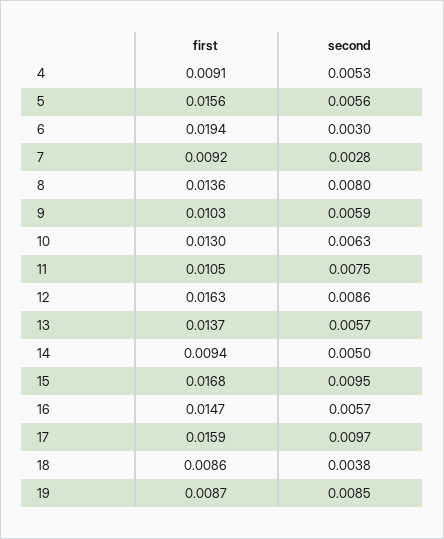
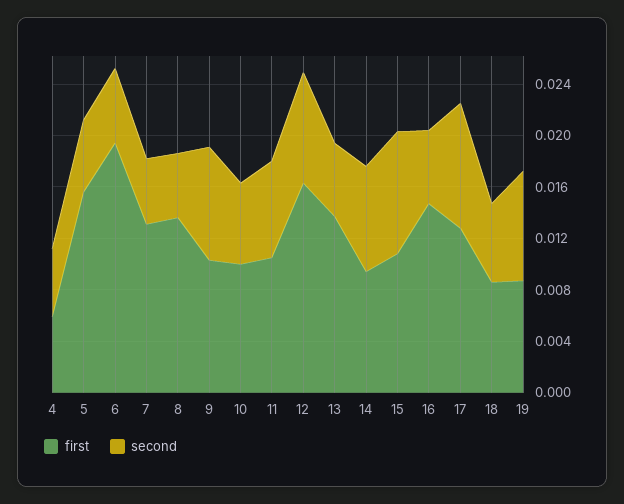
first, 4: 0.0091 -> 0.006
second, 6: 0.003 -> 0.006
first, 7: 0.0092 -> 0.013
second, 7: 0.0028 -> 0.005
second, 8: 0.008 -> 0.005
second, 9: 0.0059 -> 0.009
first, 10: 0.013 -> 0.01
second, 14: 0.005 -> 0.008
first, 15: 0.0168 -> 0.011
first, 17: 0.0159 -> 0.013
second, 18: 0.0038 -> 0.006

